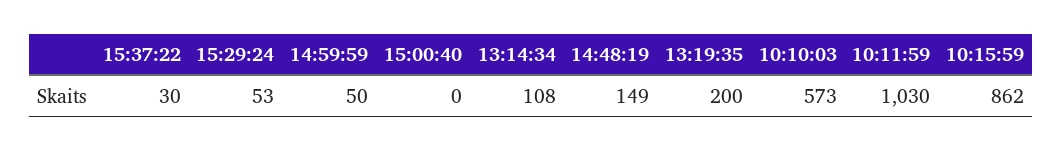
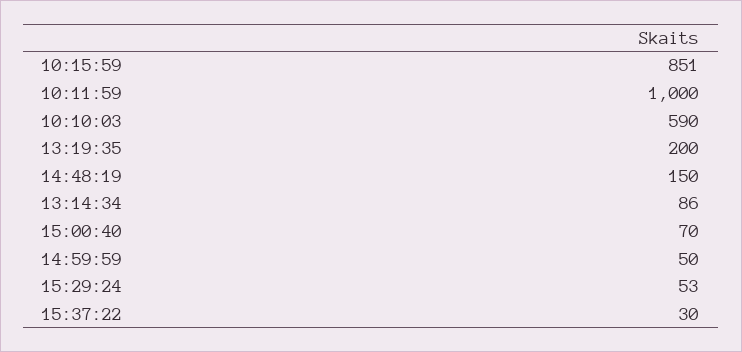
15:00:40: 0 -> 70
13:14:34: 108 -> 86
14:48:19: 149 -> 150
10:10:03: 573 -> 590
10:11:59: 1030 -> 1000
10:15:59: 862 -> 851

